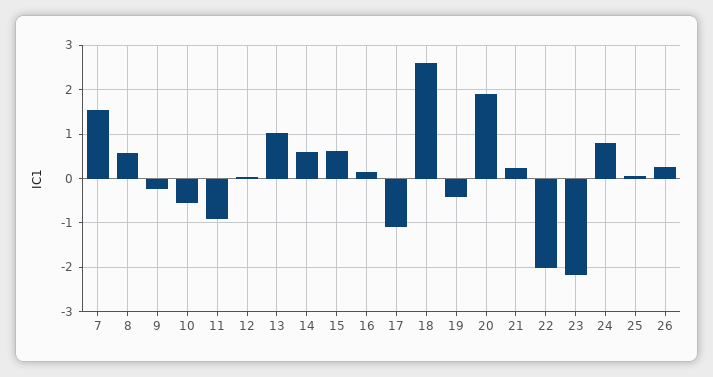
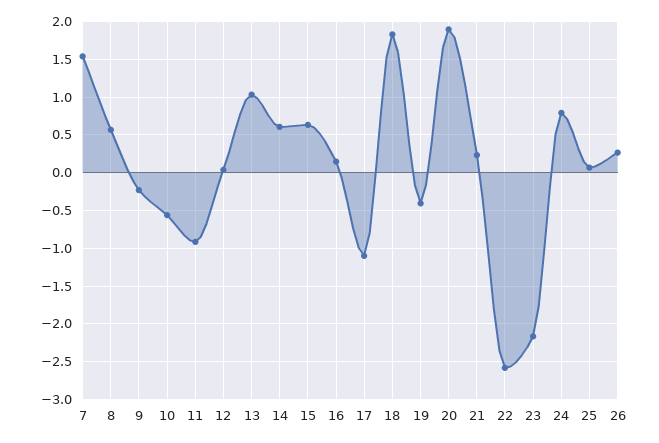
18: 2.6 -> 1.8
22: -2 -> -2.6

